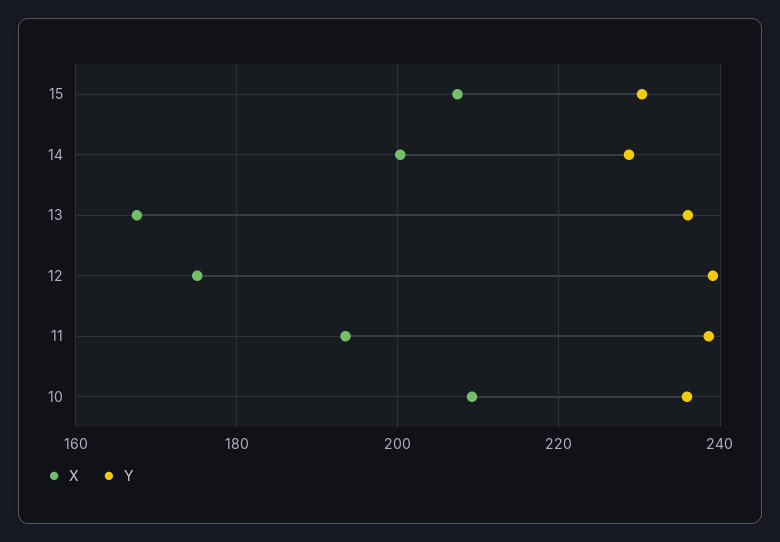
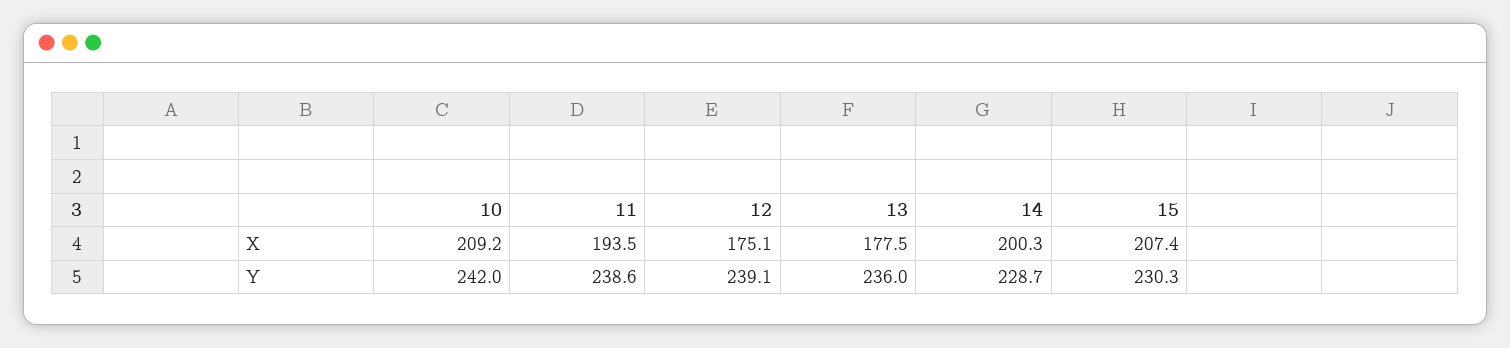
X, 13: 168 -> 177.5
Y, 10: 236 -> 242

